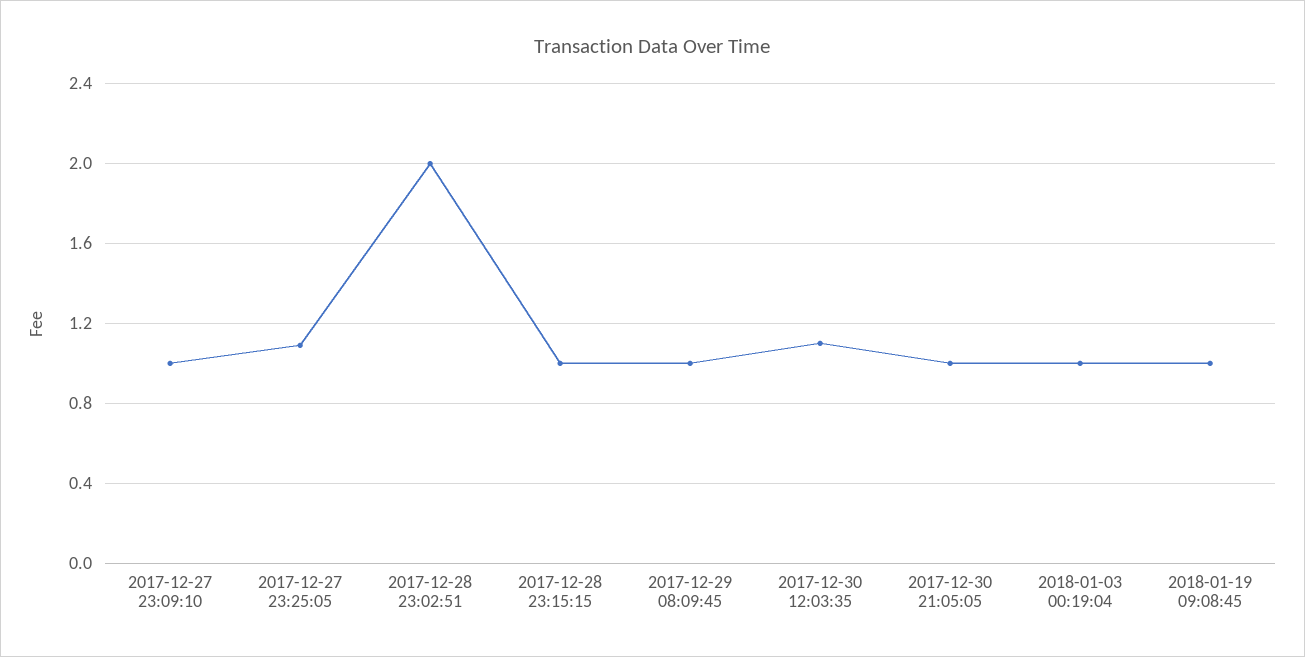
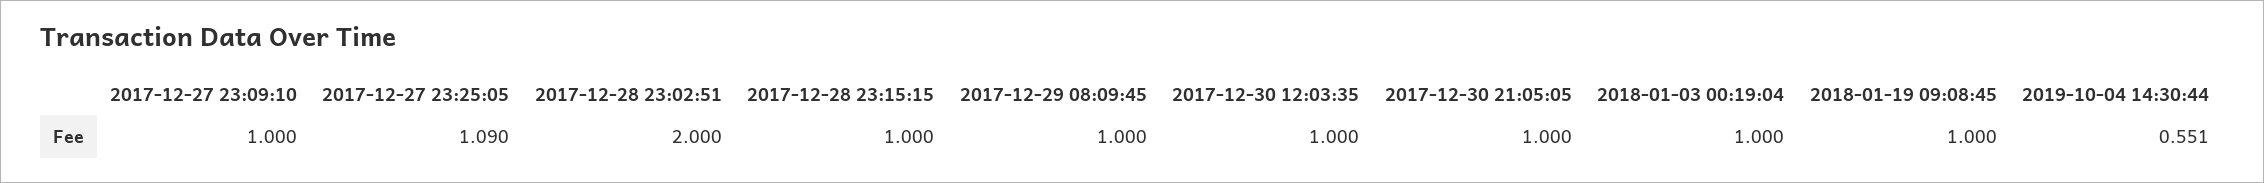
2017-12-30 12:03:35: 1.1 -> 1
2019-10-04 14:30:44: none -> 0.551

